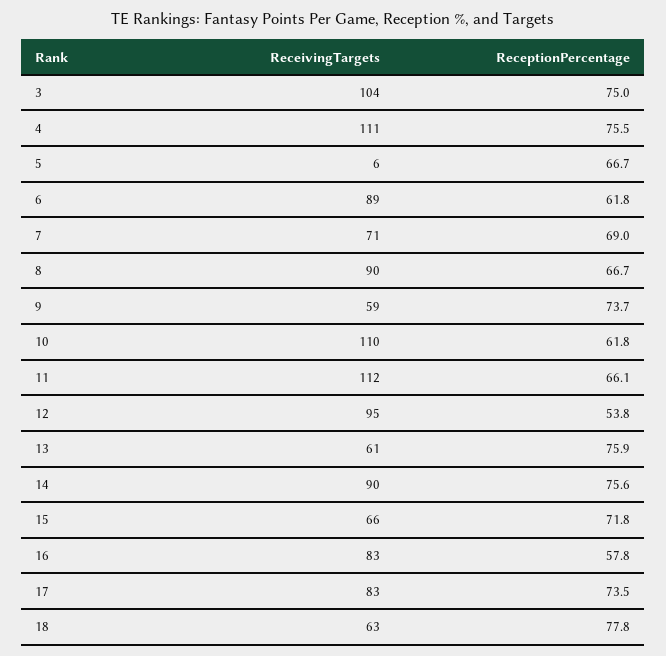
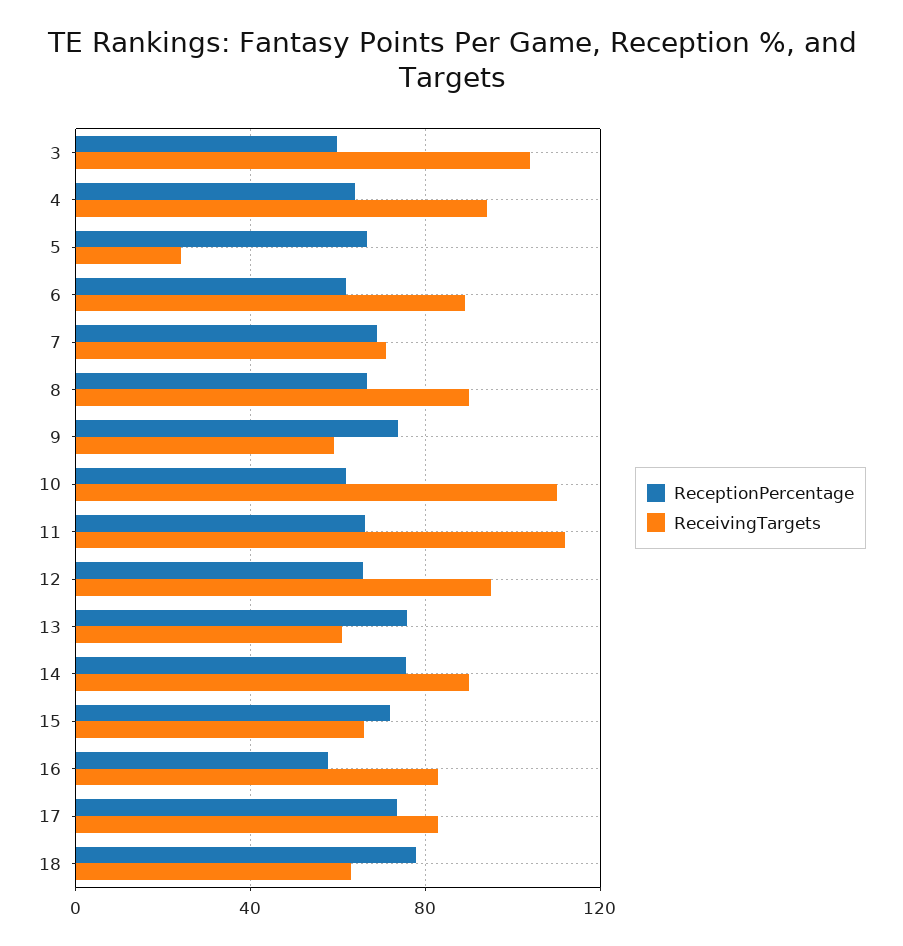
ReceptionPercentage, 3: 75 -> 60
ReceivingTargets, 4: 111 -> 95
ReceptionPercentage, 4: 75.5 -> 65
ReceivingTargets, 5: 6 -> 25
ReceptionPercentage, 12: 53.8 -> 65

